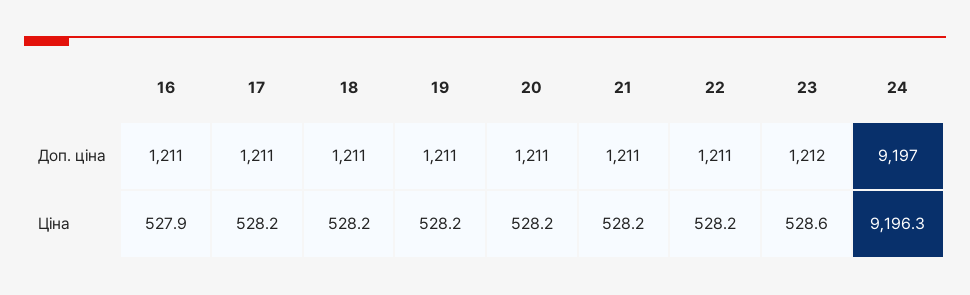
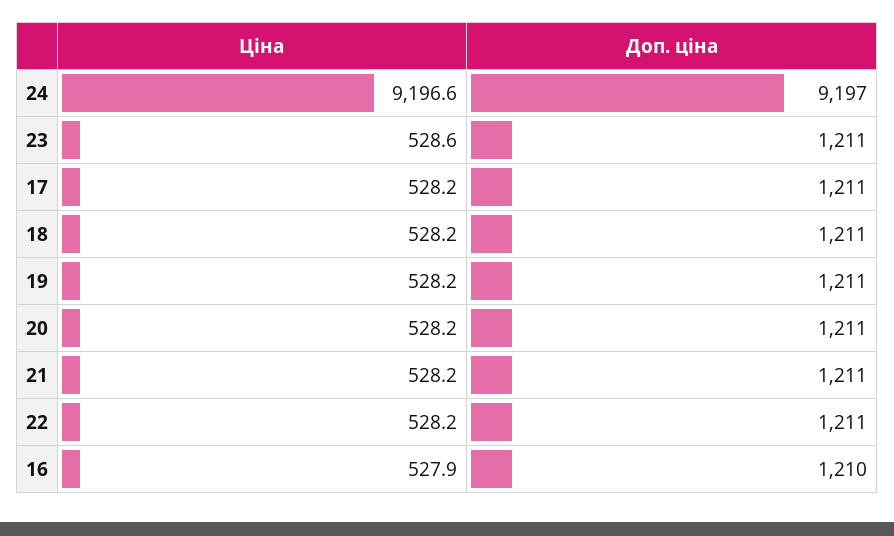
16, Доп. ціна: 1211 -> 1210
23, Доп. ціна: 1212 -> 1211
24, Ціна: 9196.3 -> 9196.6

